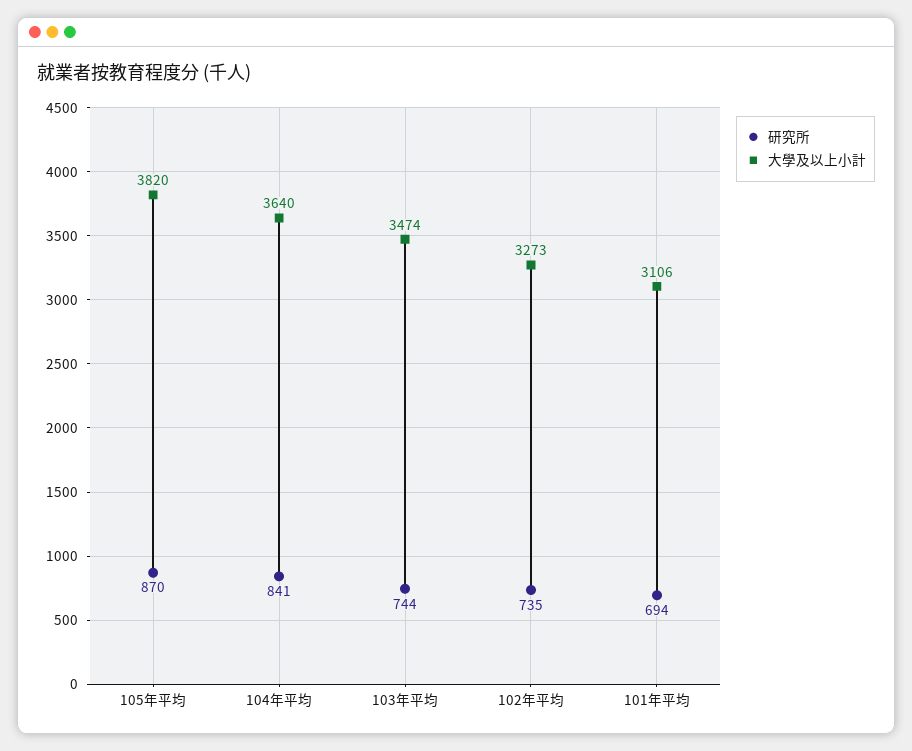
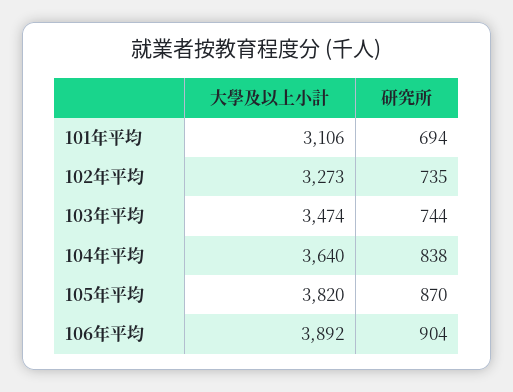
研究所, 104年平均: 841 -> 838
大學及以上小計, 106年平均: none -> 3892
研究所, 106年平均: none -> 904

